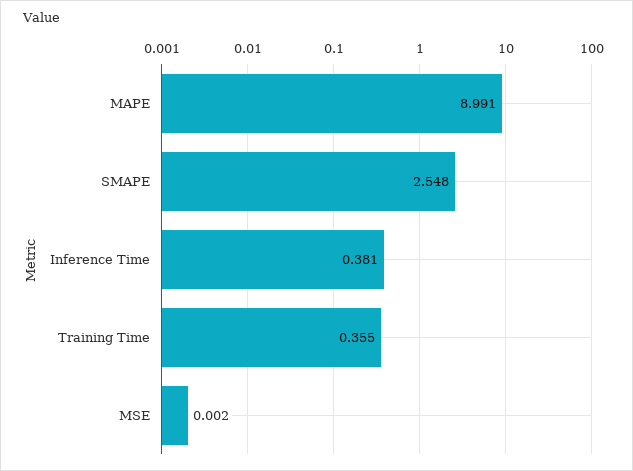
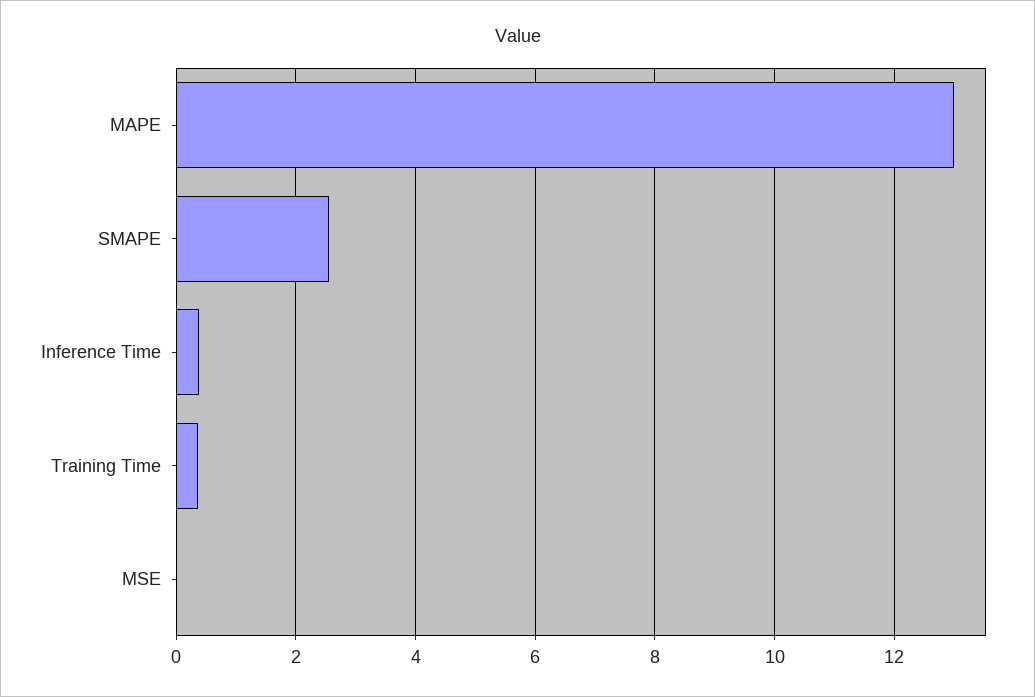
MAPE: 8.991 -> 13

